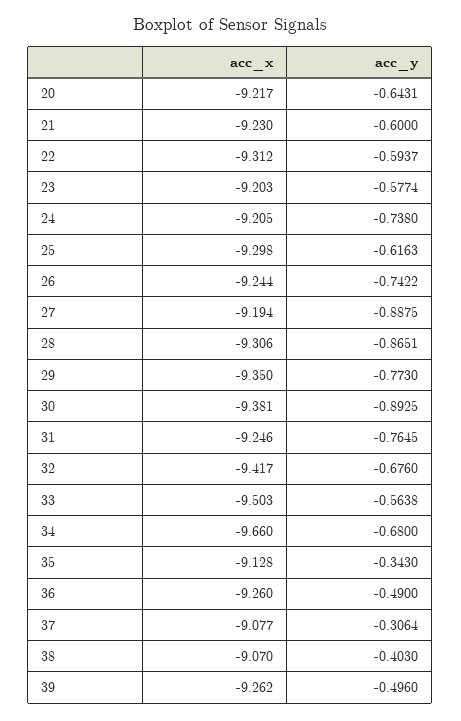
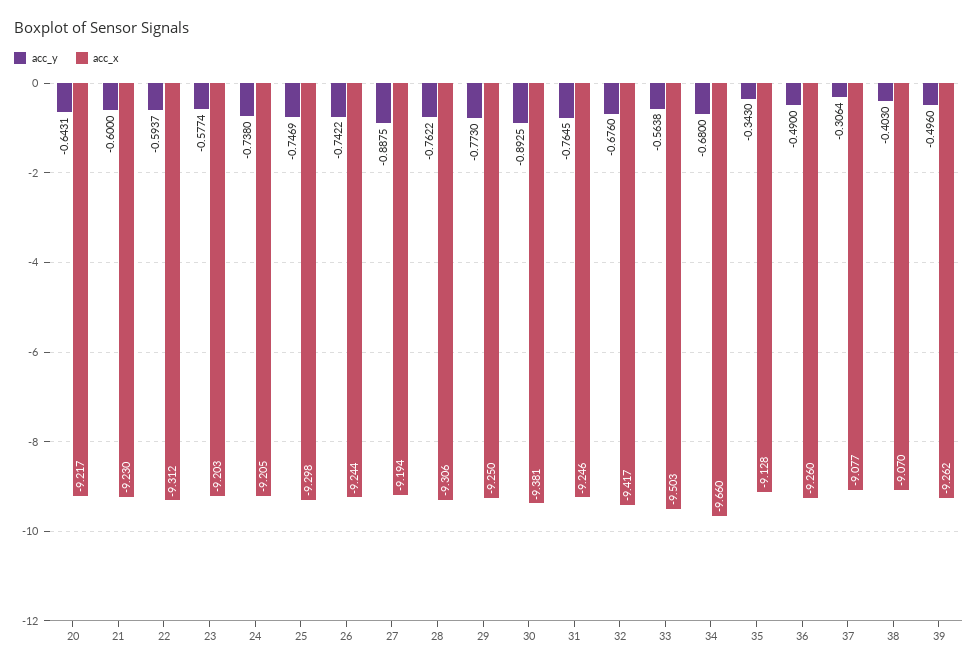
acc_y, 25: -0.6163 -> -0.7469
acc_y, 28: -0.8651 -> -0.7622
acc_x, 29: -9.35 -> -9.25

